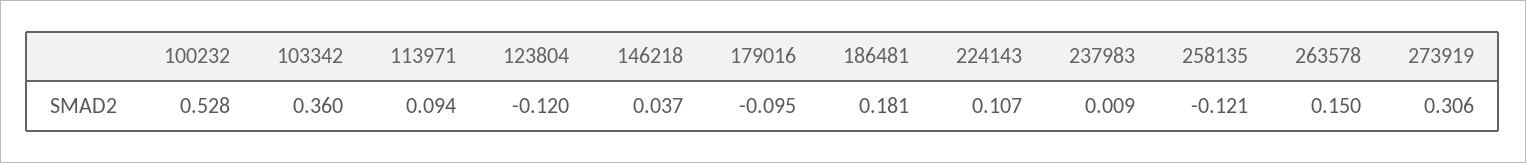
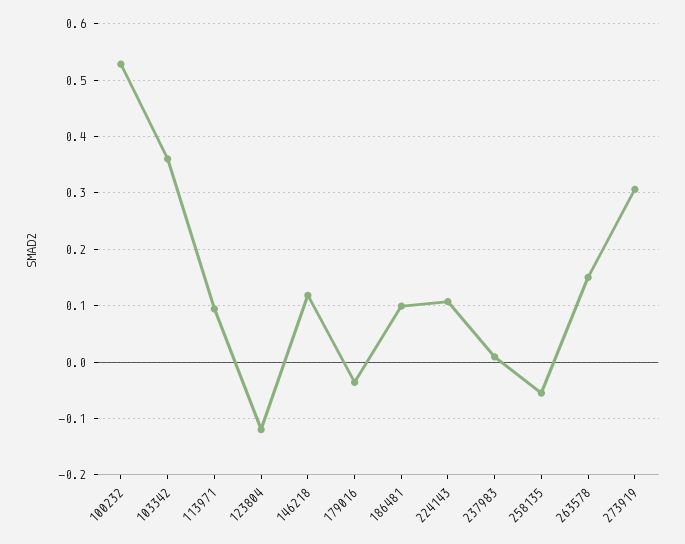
146218: 0.037 -> 0.12
179016: -0.095 -> -0.04
186481: 0.181 -> 0.1
258135: -0.121 -> -0.06

